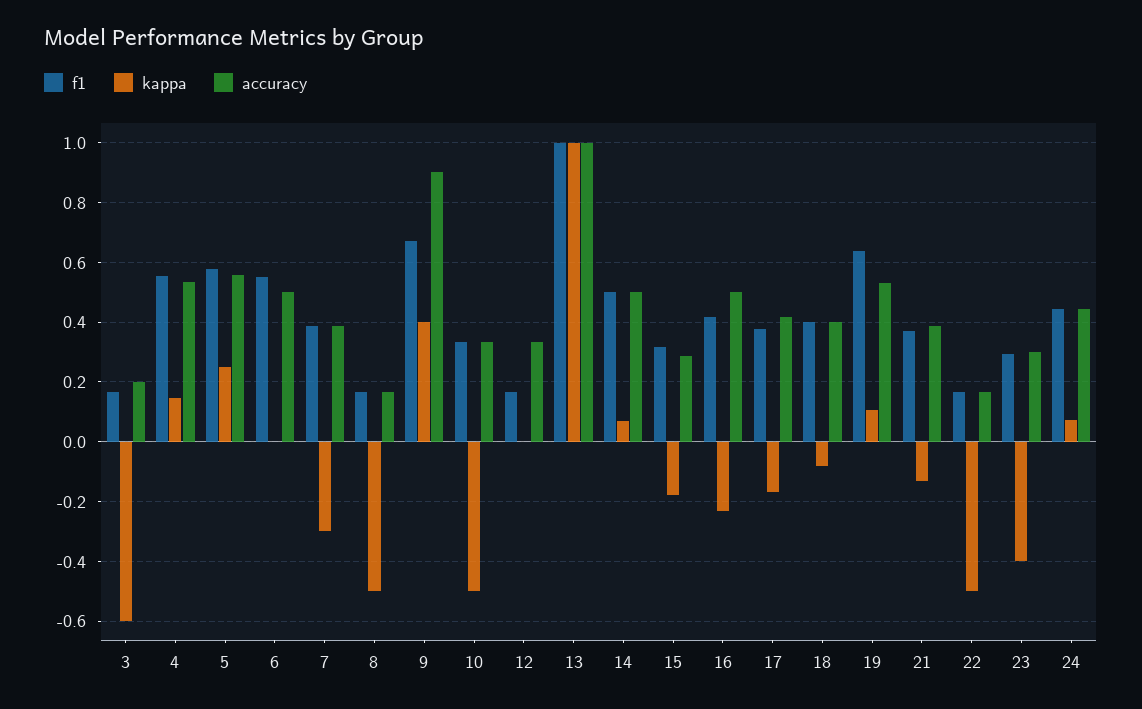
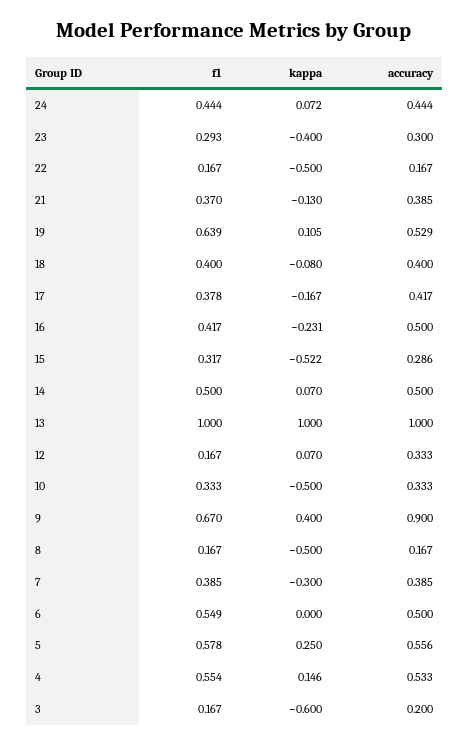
kappa, 12: 0 -> 0.07
kappa, 15: -0.175 -> -0.522

